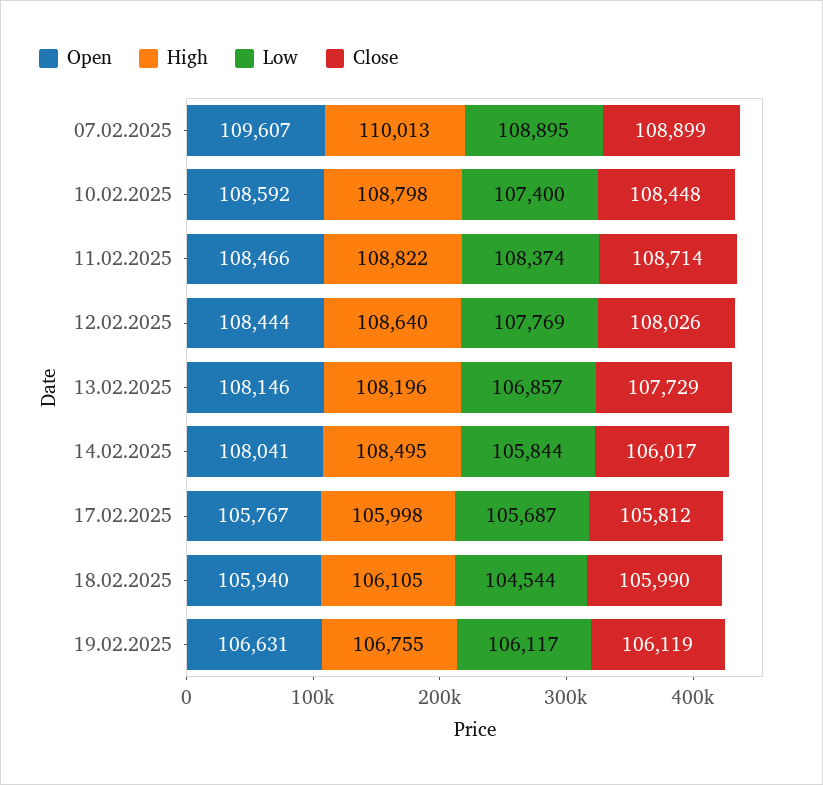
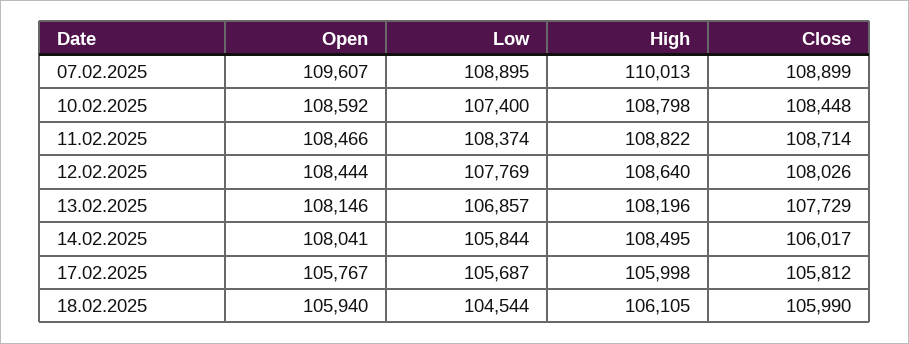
Open, 19.02.2025: 106631 -> none
High, 19.02.2025: 106755 -> none
Low, 19.02.2025: 106117 -> none
Close, 19.02.2025: 106119 -> none

